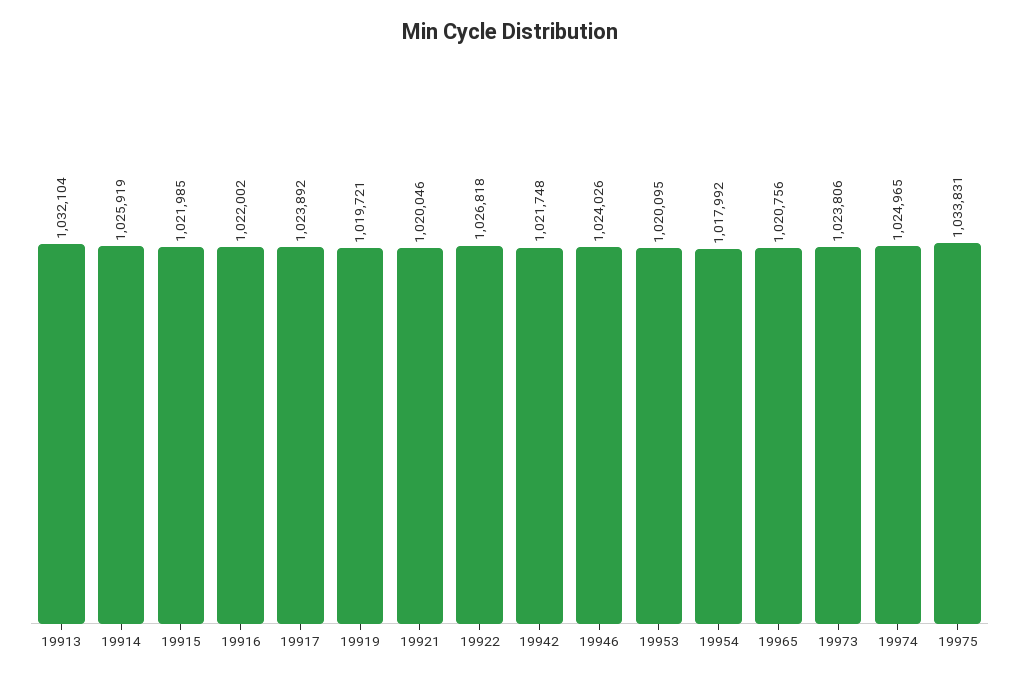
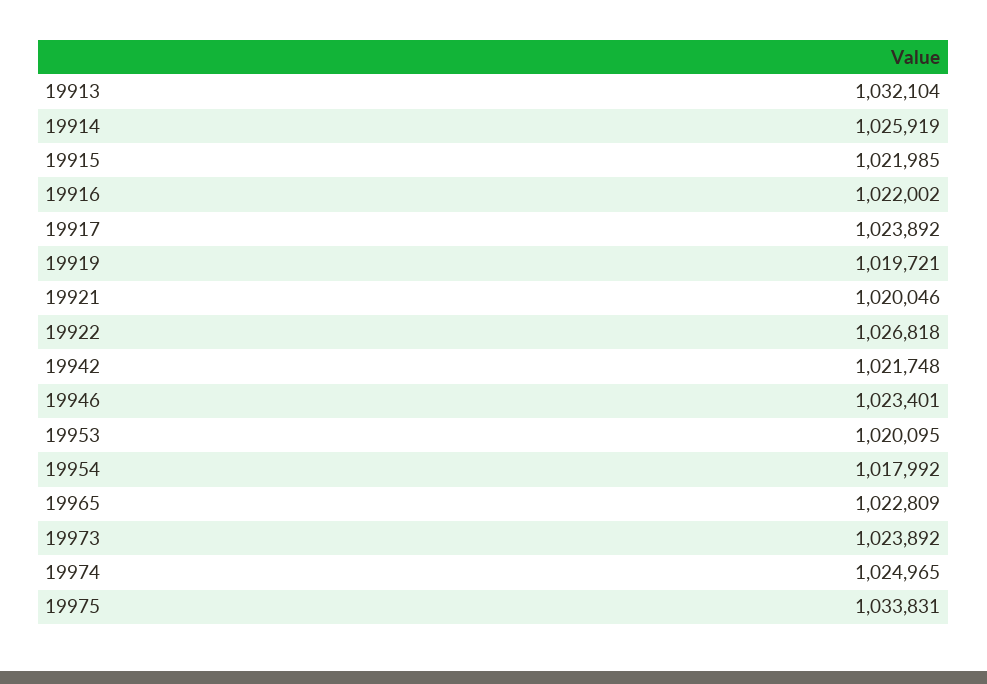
19946: 1024026 -> 1023401
19965: 1020756 -> 1022809
19973: 1023806 -> 1023892

